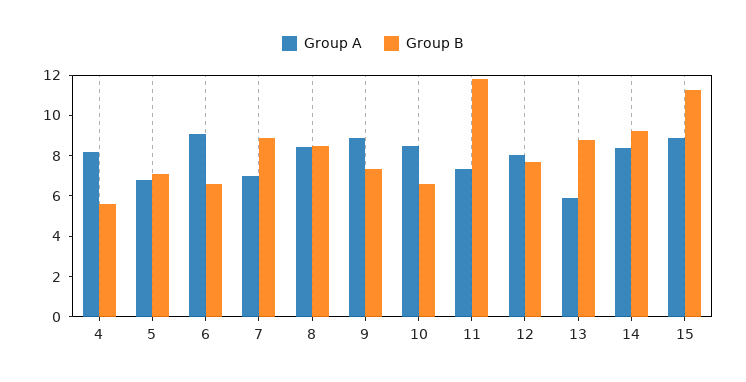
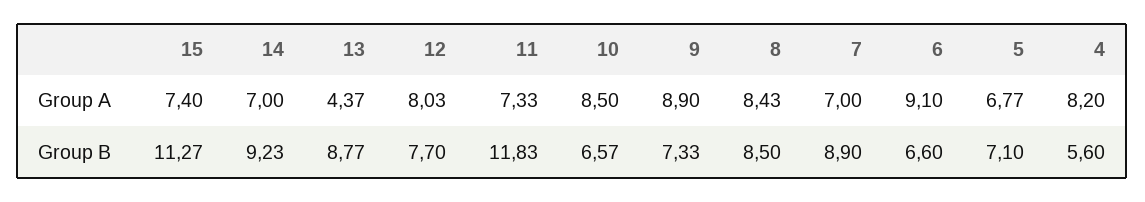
Group A, 13: 6 -> 4.37
Group A, 14: 8.5 -> 7
Group A, 15: 9 -> 7.4

